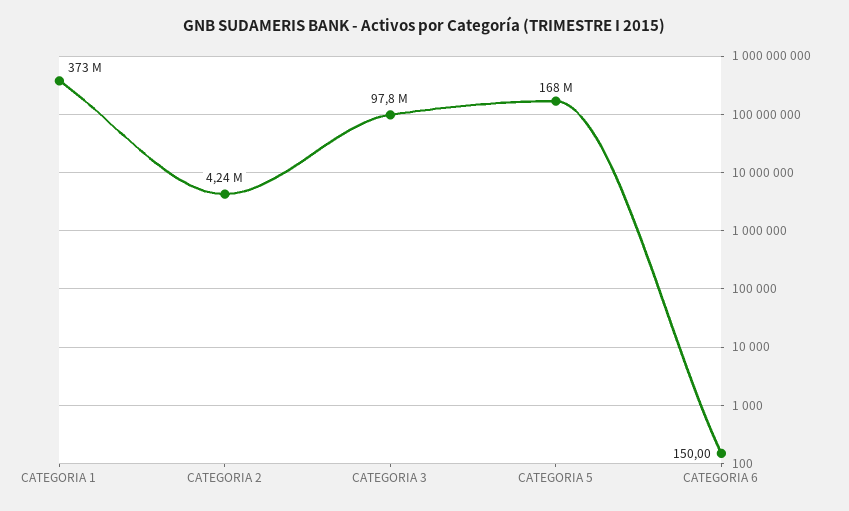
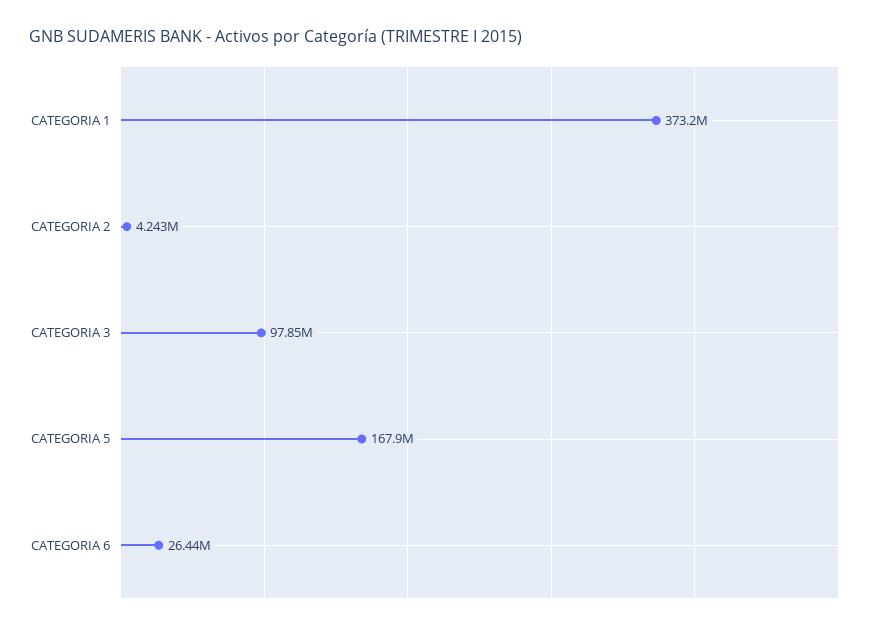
CATEGORIA 6: 150 -> 26440000

